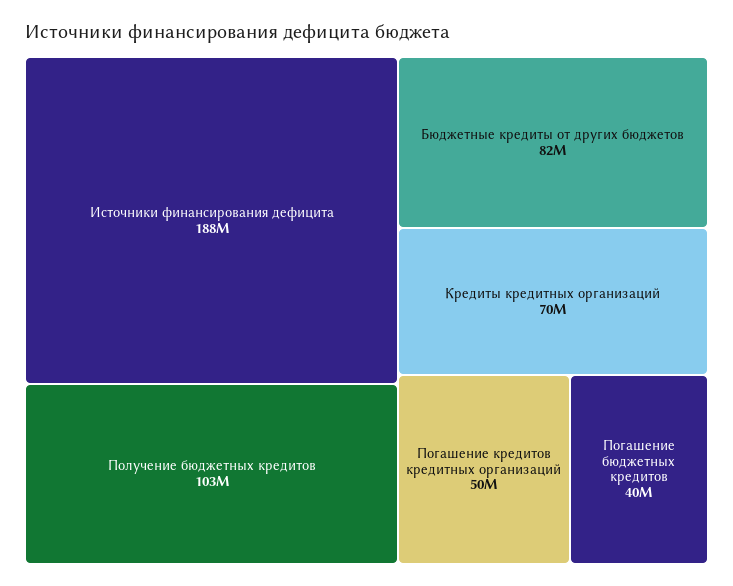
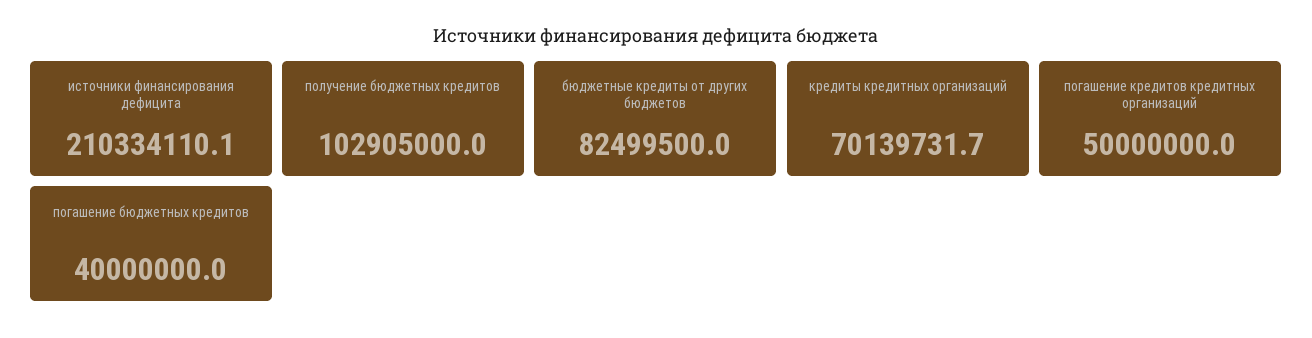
Источники финансирования дефицита: 188000000 -> 210334110.1

